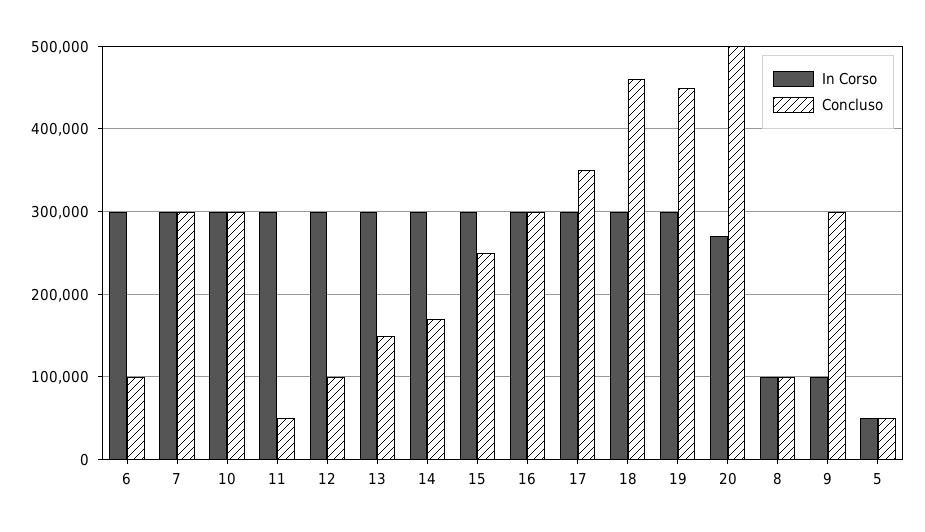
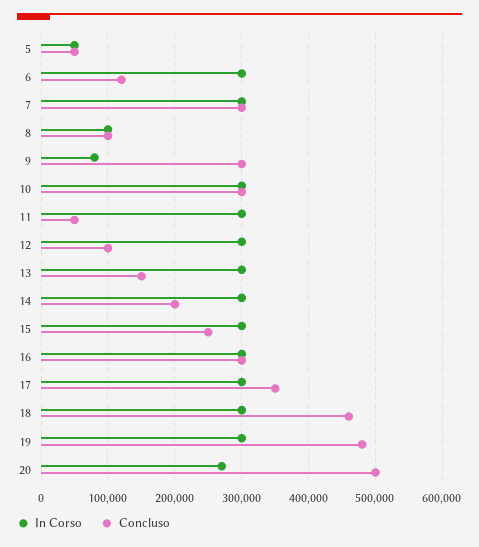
Concluso, 6: 100000 -> 120000
Concluso, 14: 170000 -> 200000
Concluso, 19: 450000 -> 480000
In Corso, 9: 100000 -> 80000

